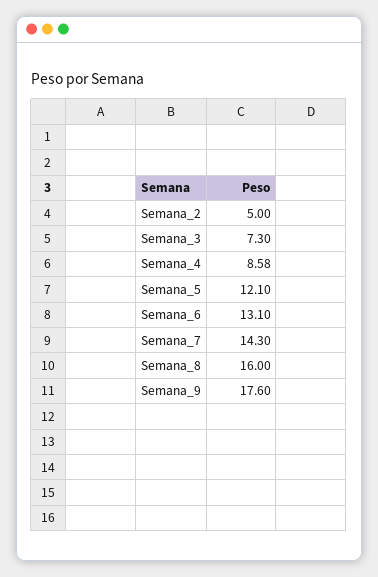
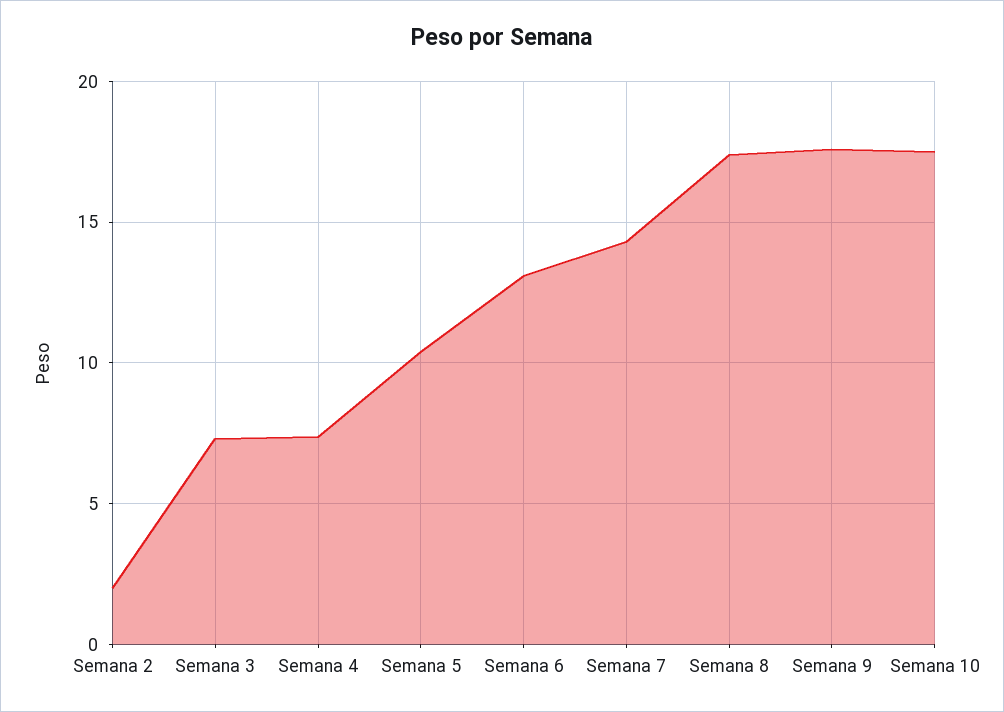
Semana_2: 5 -> 2
Semana_4: 8.58 -> 7.5
Semana_5: 12.1 -> 10.5
Semana_8: 16 -> 17.5
Semana 10: none -> 17.5

